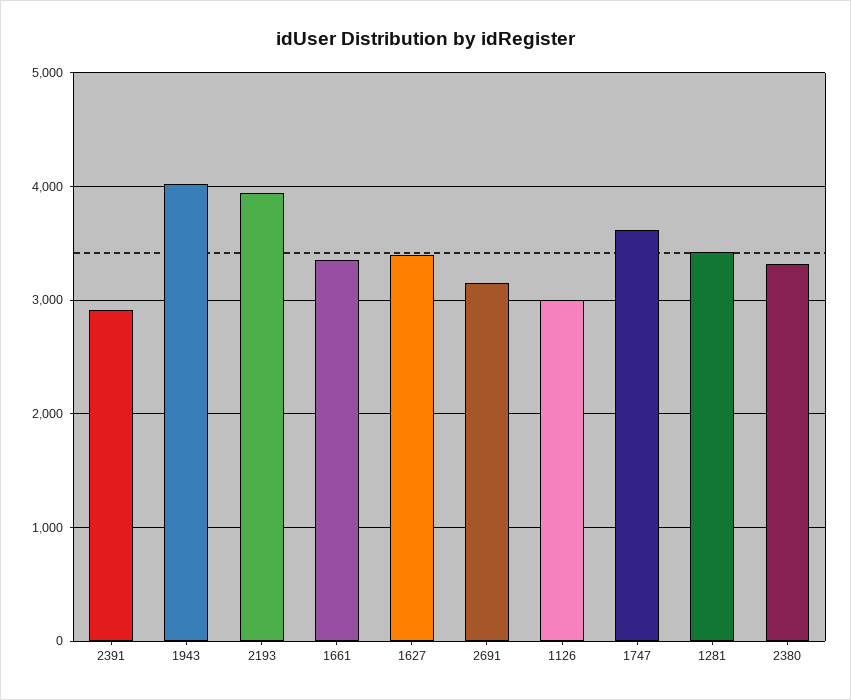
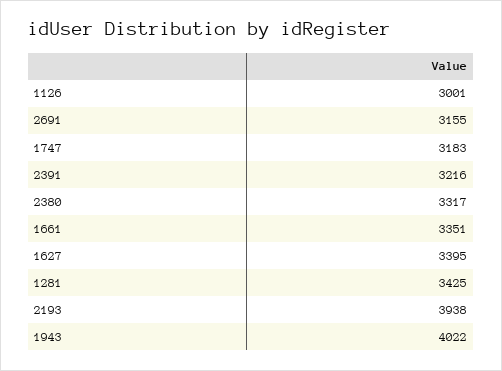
2391: 2900 -> 3216
1747: 3600 -> 3183

